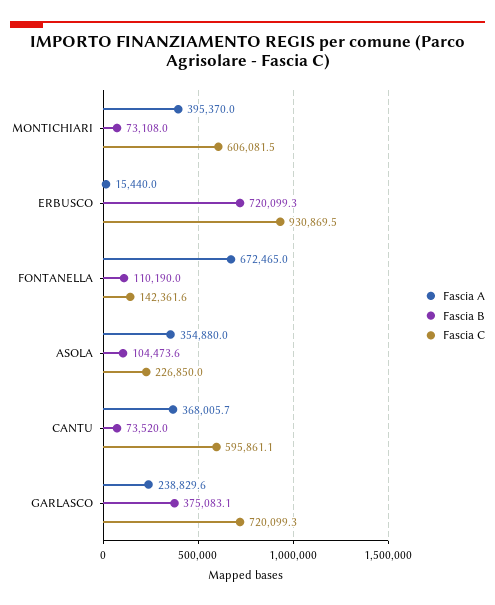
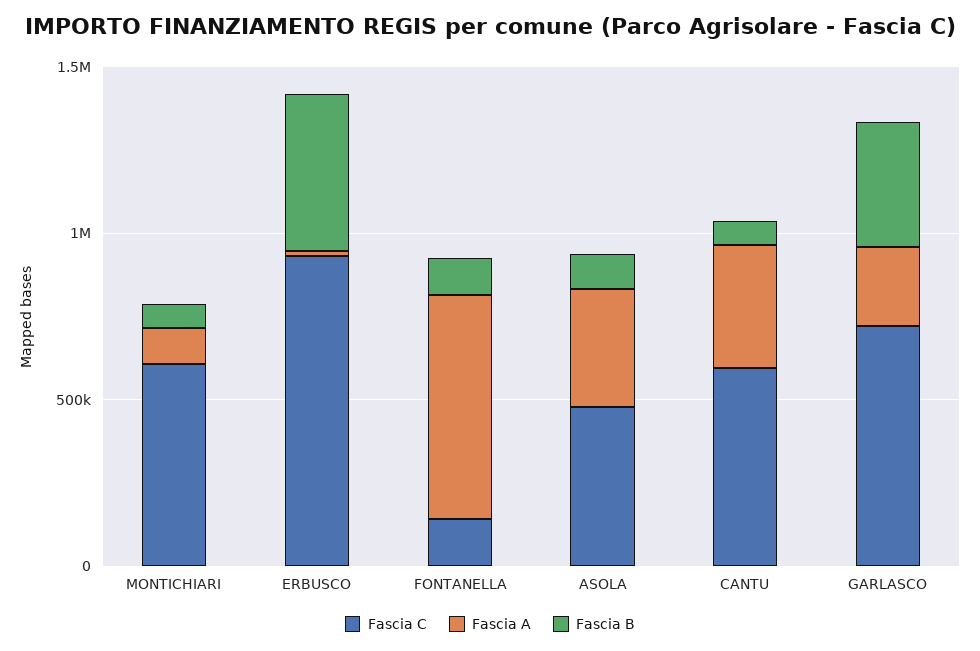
Fascia A, MONTICHIARI: 395370 -> 100000
Fascia B, ERBUSCO: 720099.3 -> 500000
Fascia C, ASOLA: 226850 -> 500000

